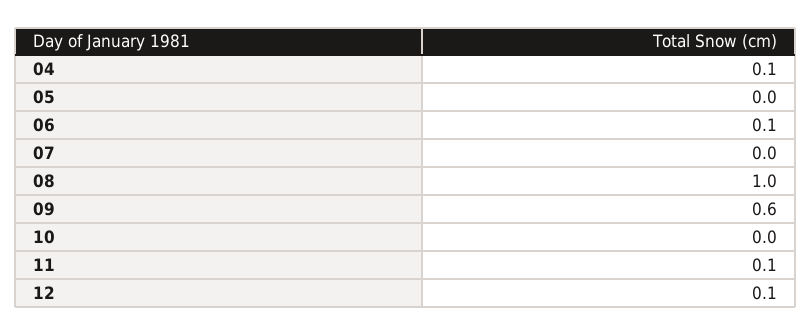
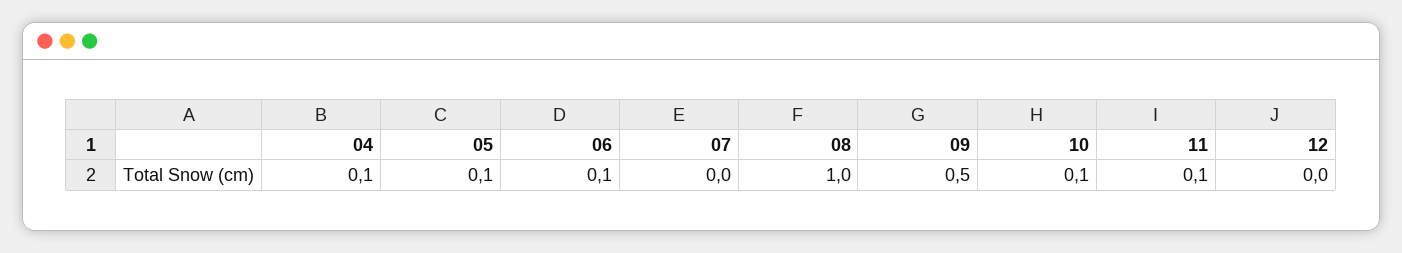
05: 0 -> 0.1
09: 0.6 -> 0.5
10: 0 -> 0.1
12: 0.1 -> 0

